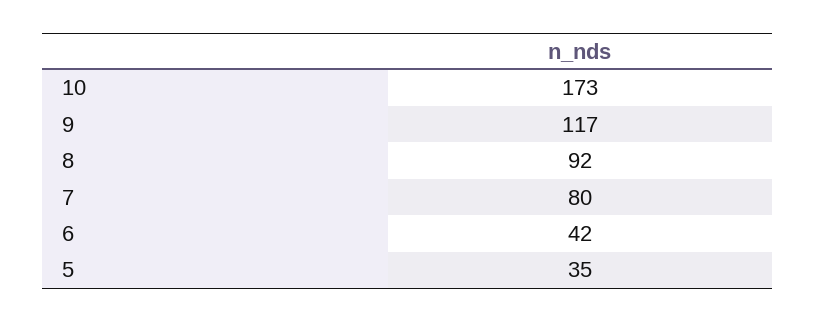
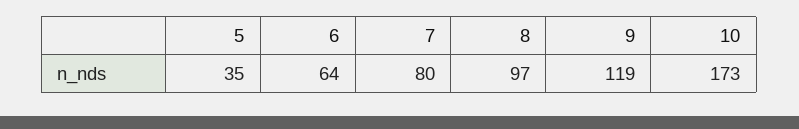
9: 117 -> 119
8: 92 -> 97
6: 42 -> 64

